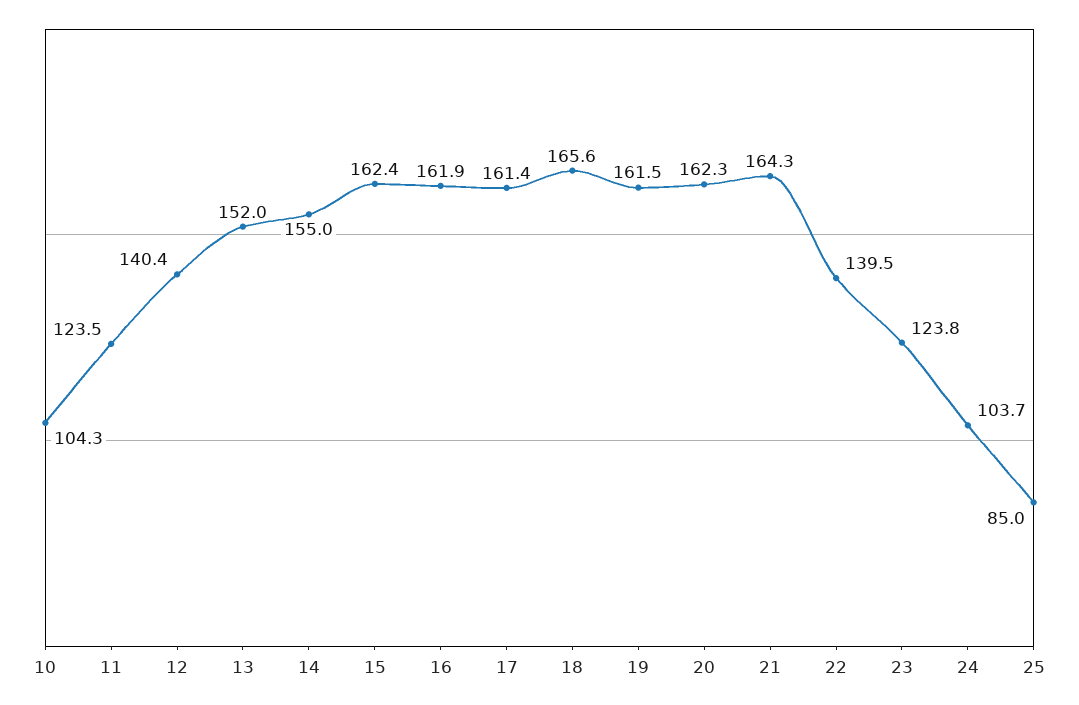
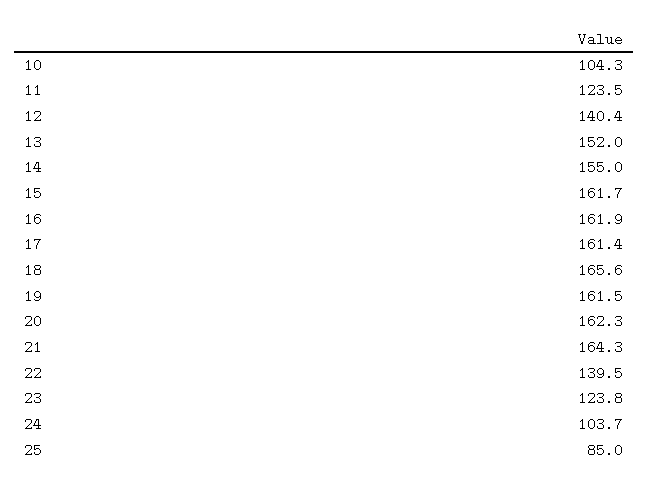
15: 162.4 -> 161.7

